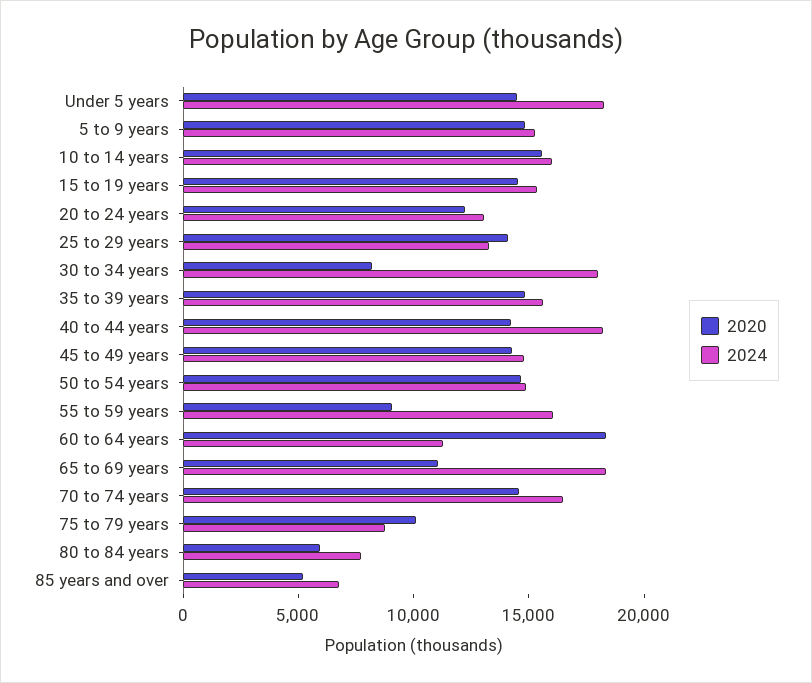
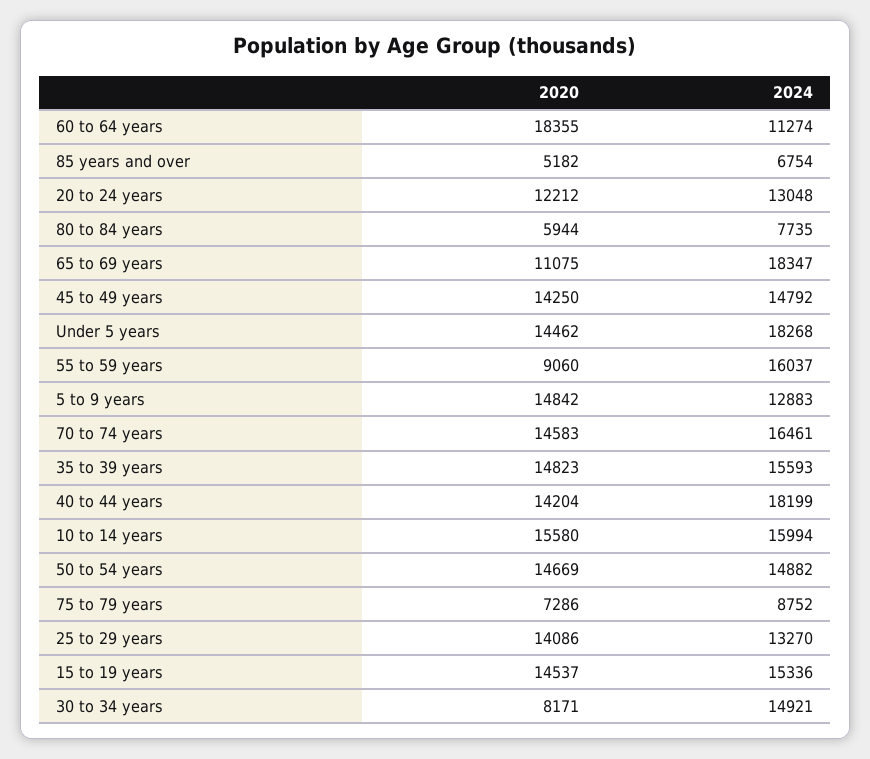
2024, 5 to 9 years: 15000 -> 12883
2024, 30 to 34 years: 18000 -> 14921
2020, 75 to 79 years: 10000 -> 7286

